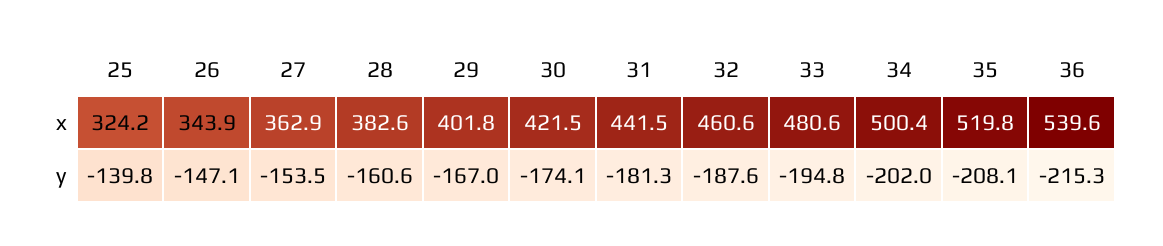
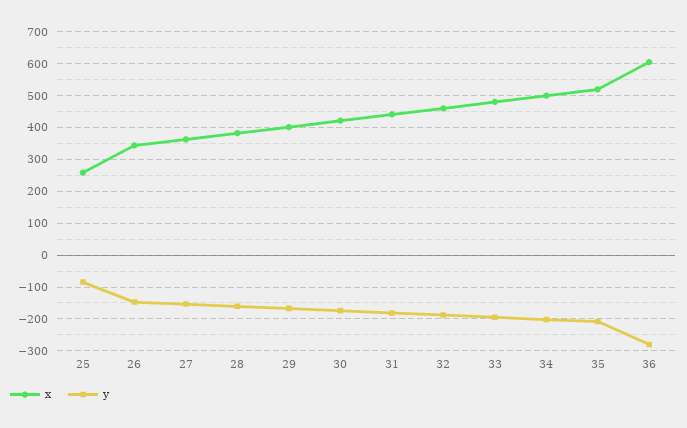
x, 25: 324.2 -> 260
x, 36: 539.6 -> 600
y, 25: -139.8 -> -80
y, 36: -215.3 -> -280

